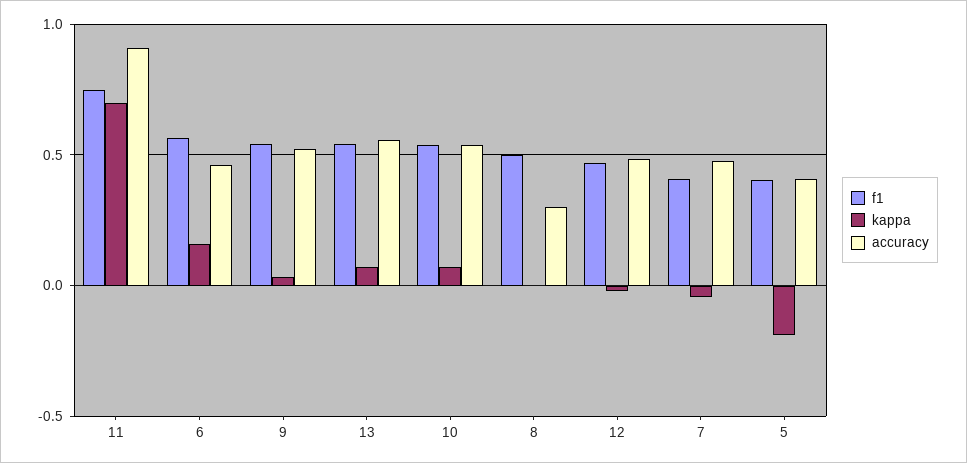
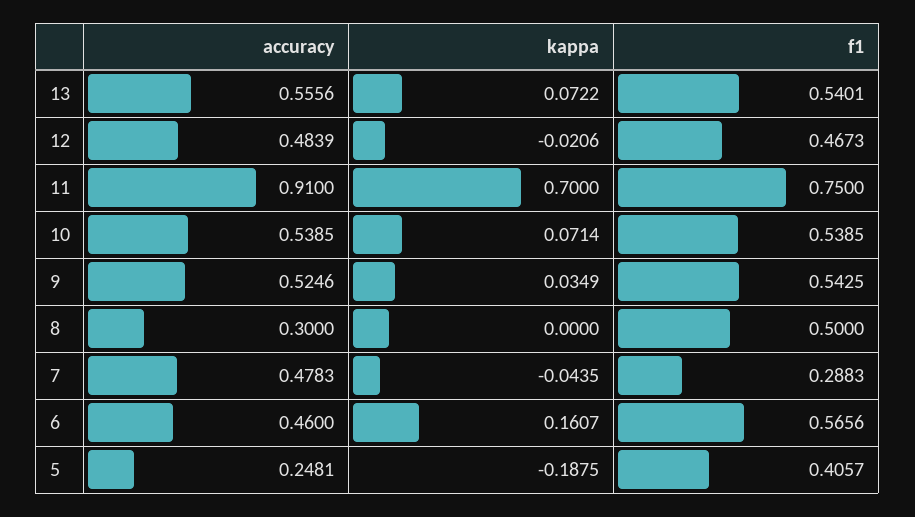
f1, 7: 0.4 -> 0.2883
accuracy, 5: 0.4 -> 0.2481

